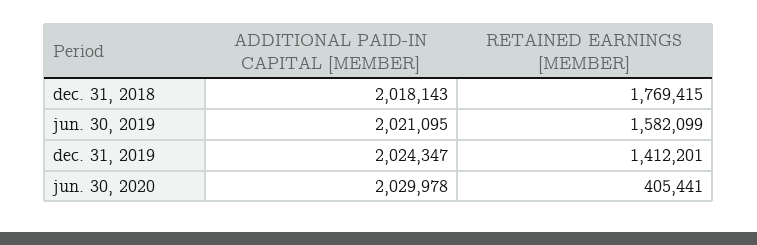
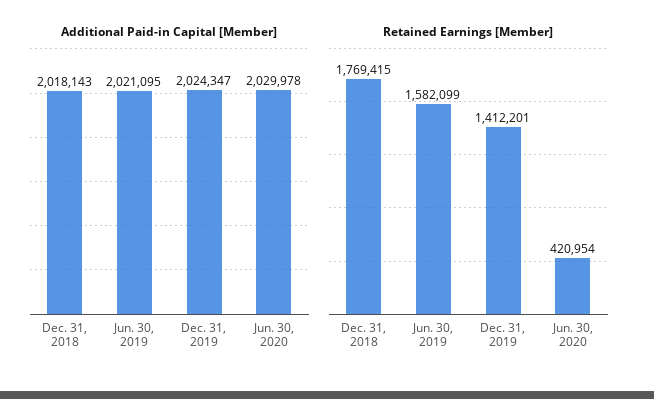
RETAINED EARNINGS [MEMBER], jun. 30, 2020: 405441 -> 420954

